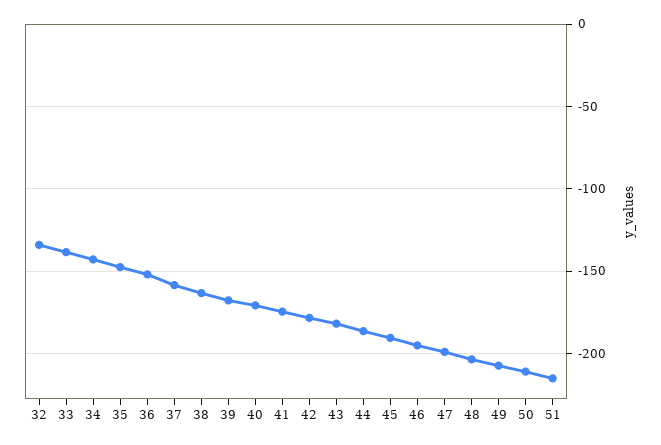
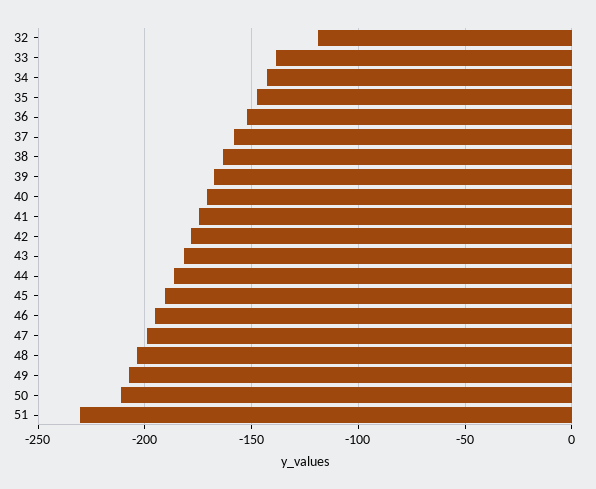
32: -135 -> -120
51: -215 -> -230

